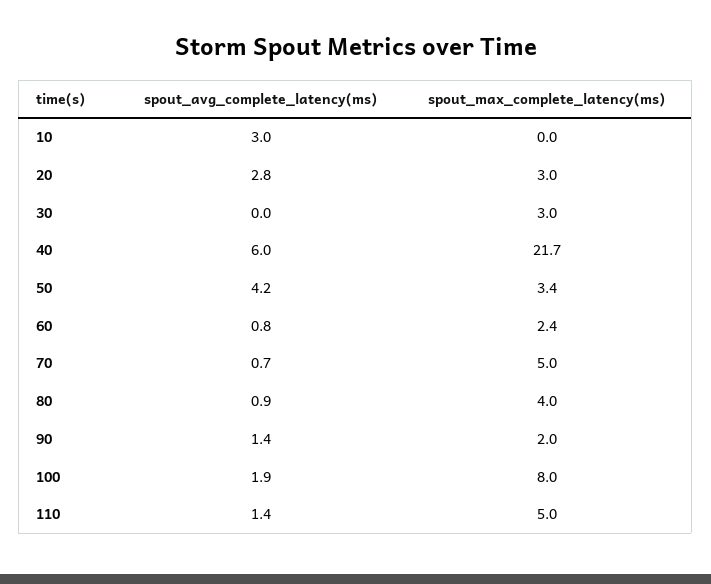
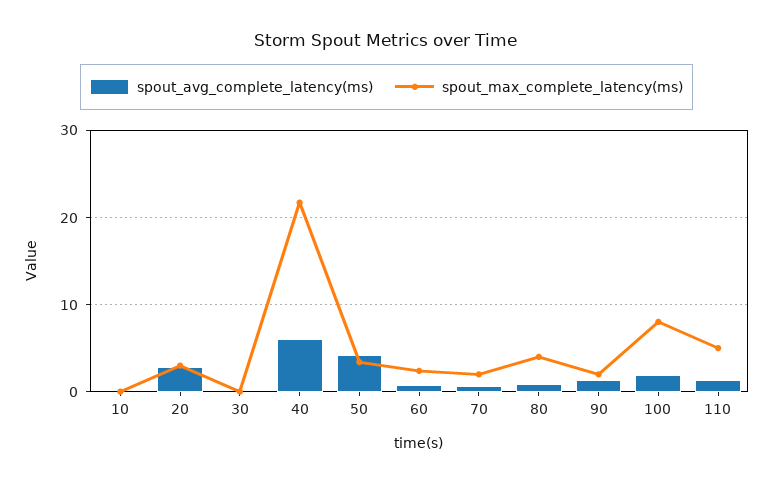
spout_avg_complete_latency(ms), 10: 3 -> 0
spout_max_complete_latency(ms), 30: 3 -> 0
spout_max_complete_latency(ms), 70: 5 -> 2

